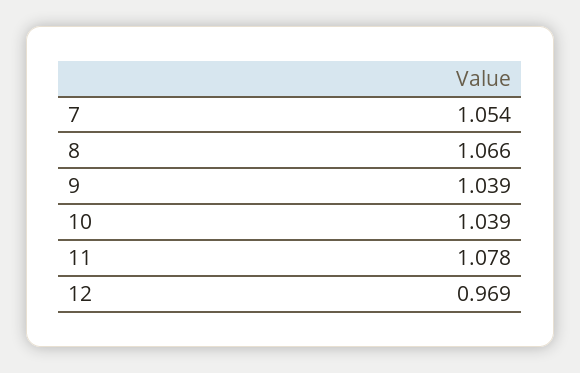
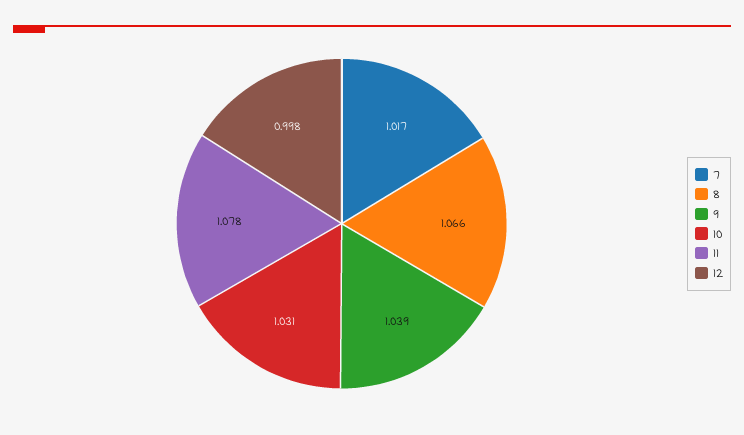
7: 1.054 -> 1.017
10: 1.039 -> 1.031
12: 0.969 -> 0.998

